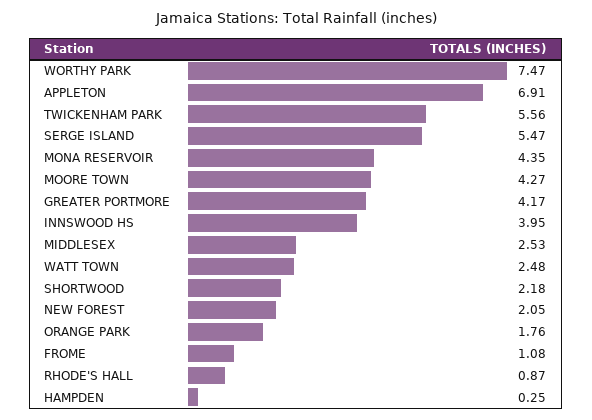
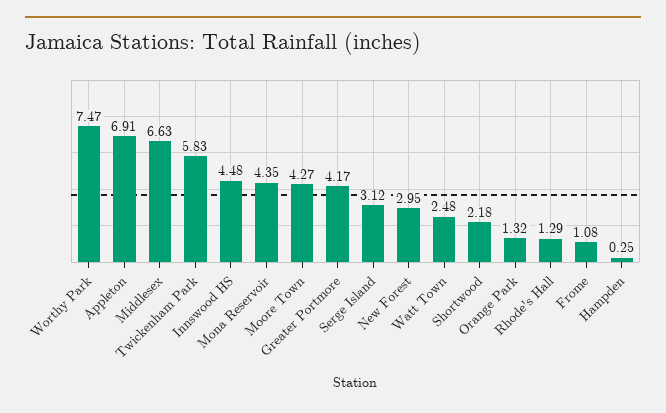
TWICKENHAM PARK: 5.56 -> 5.83
SERGE ISLAND: 5.47 -> 3.12
INNSWOOD HS: 3.95 -> 4.48
MIDDLESEX: 2.53 -> 6.63
NEW FOREST: 2.05 -> 2.95
ORANGE PARK: 1.76 -> 1.32
RHODE'S HALL: 0.87 -> 1.29

